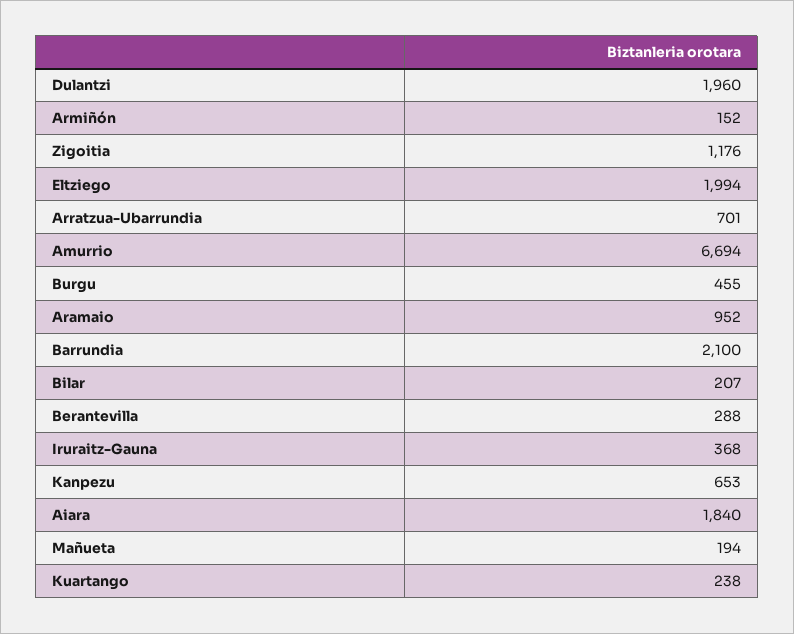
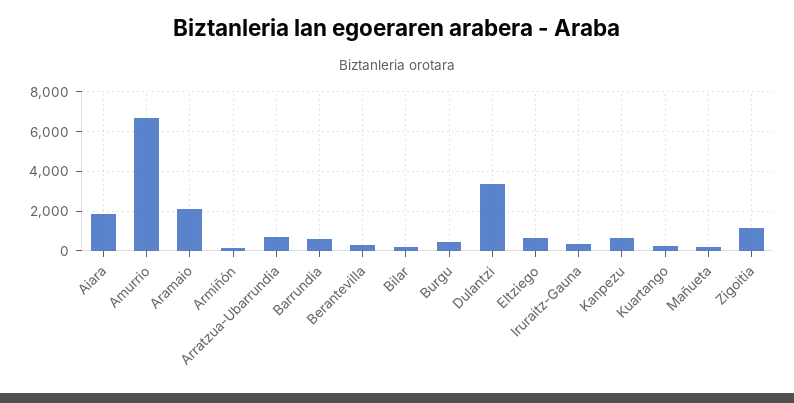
Dulantzi: 1960 -> 3500
Eltziego: 1994 -> 500
Aramaio: 952 -> 2000
Barrundia: 2100 -> 500

